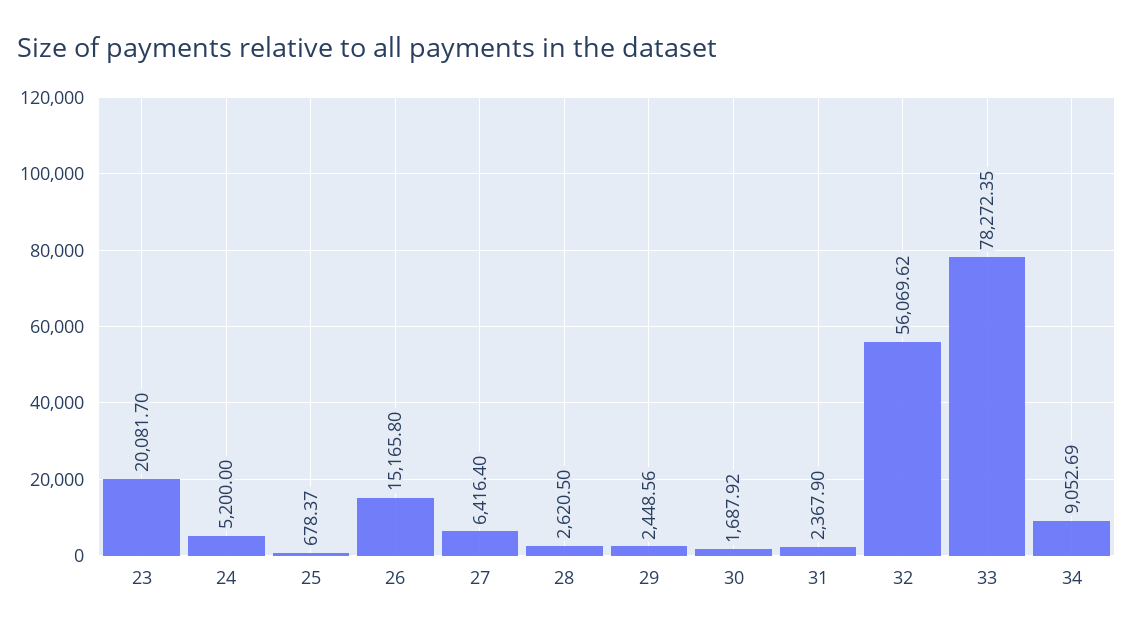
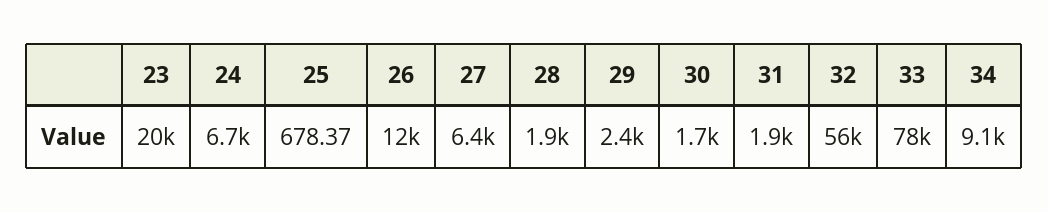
24: 5200 -> 6700
26: 15165.8 -> 12000
28: 2620.5 -> 1900
31: 2367.9 -> 1900

